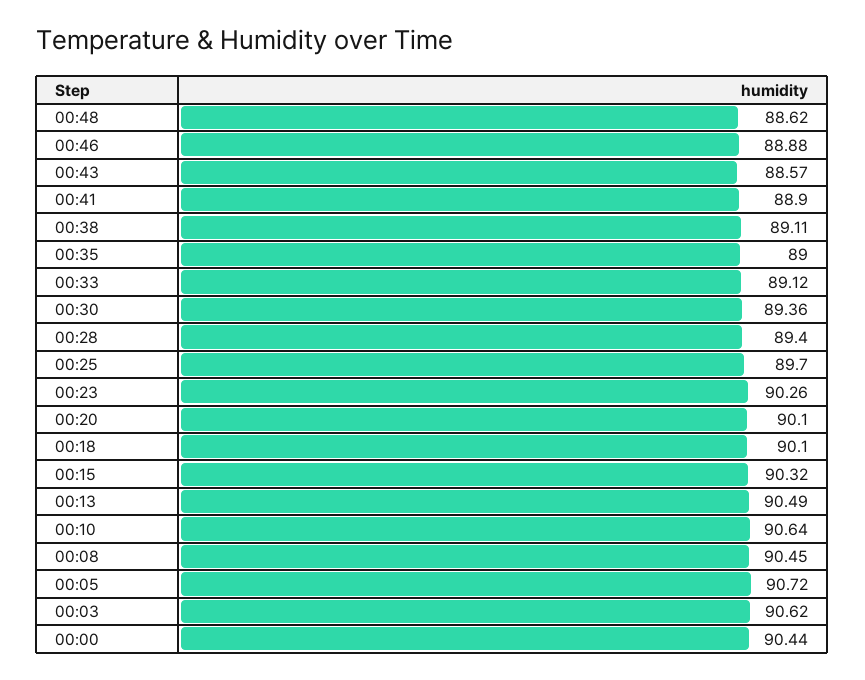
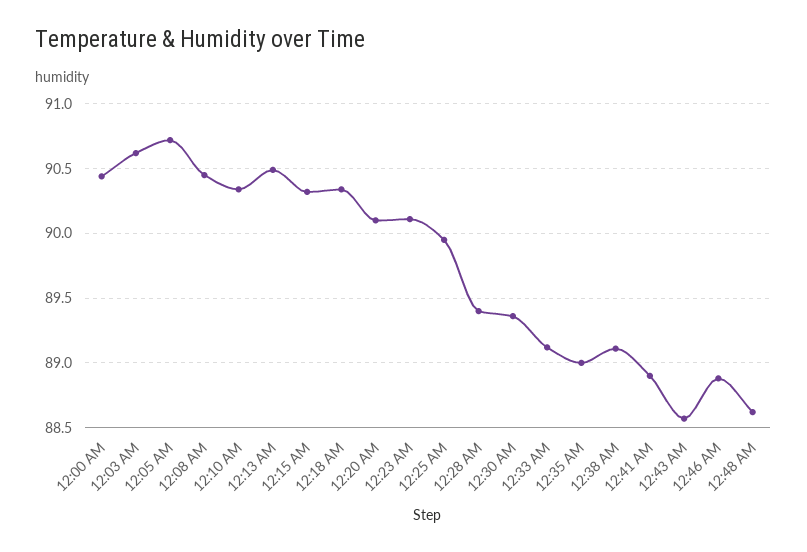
00:25: 89.7 -> 89.95
00:23: 90.26 -> 90.1
00:18: 90.1 -> 90.35
00:10: 90.64 -> 90.35

